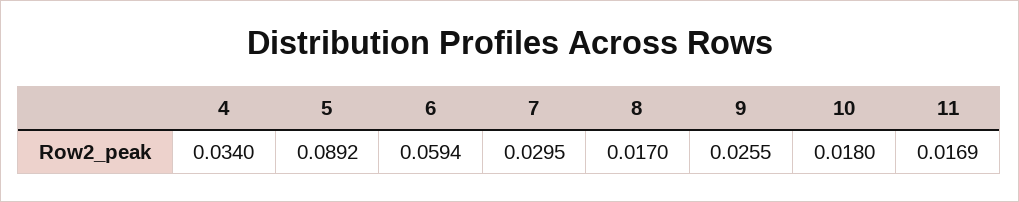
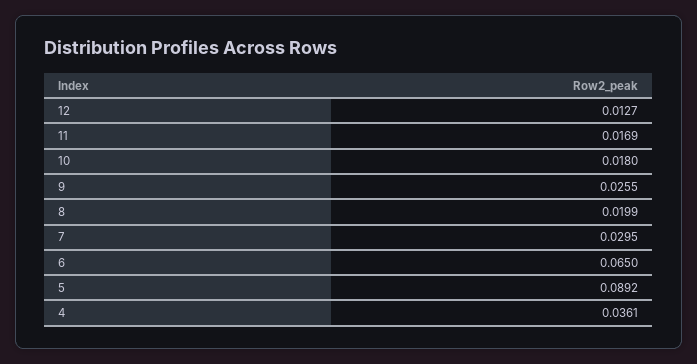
4: 0.034 -> 0.0361
6: 0.0594 -> 0.065
8: 0.017 -> 0.0199
12: none -> 0.0127

